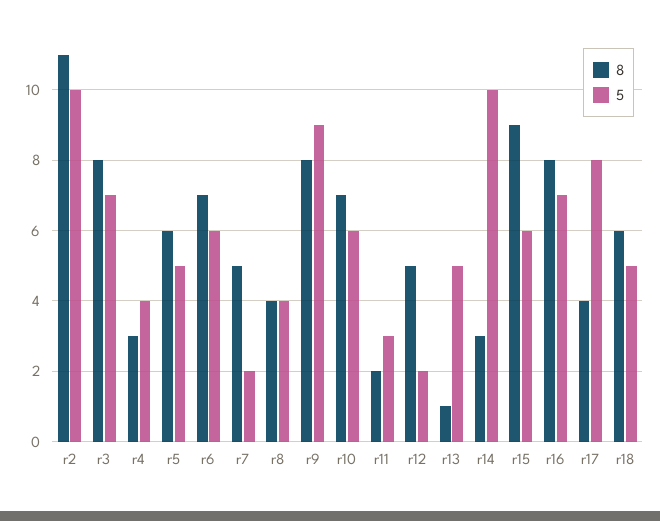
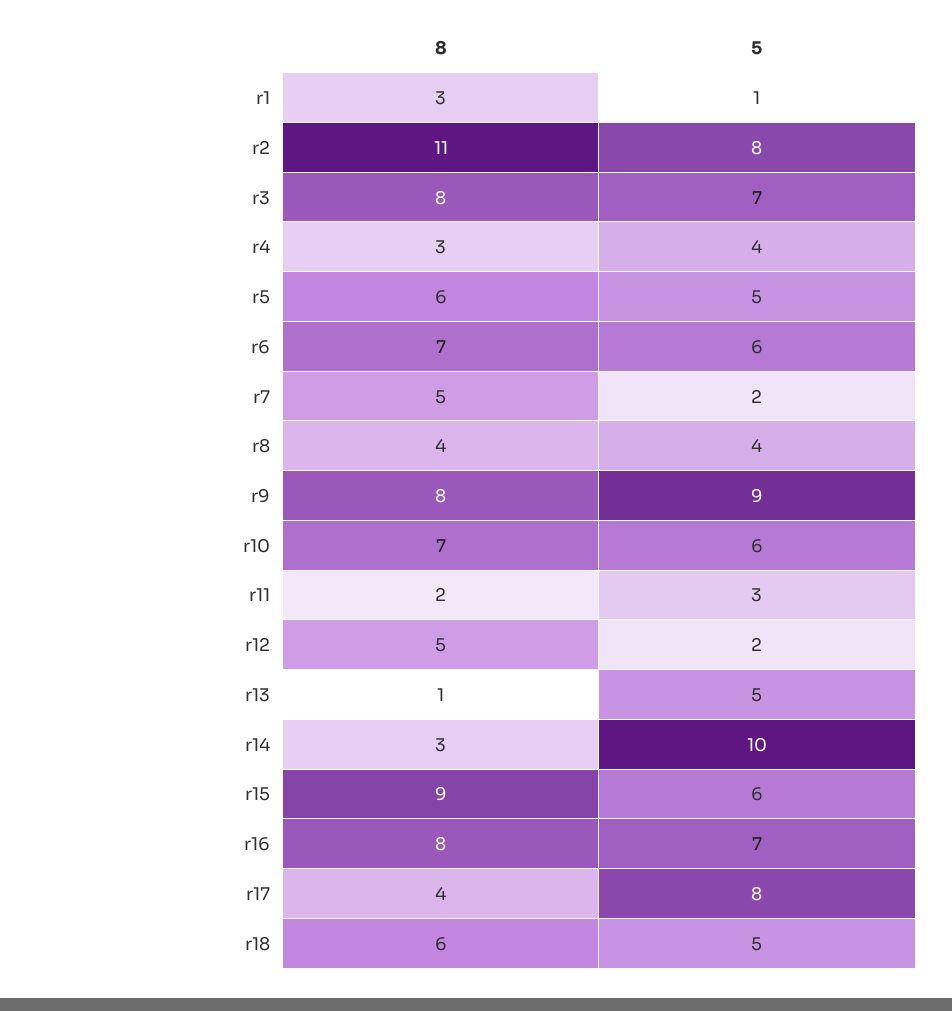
5, r2: 10 -> 8
8, r1: none -> 3
5, r1: none -> 1

